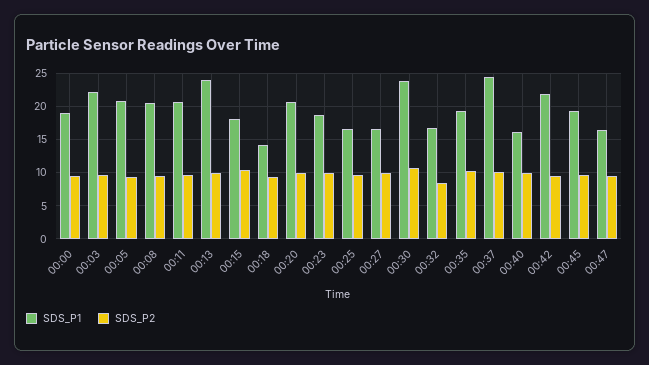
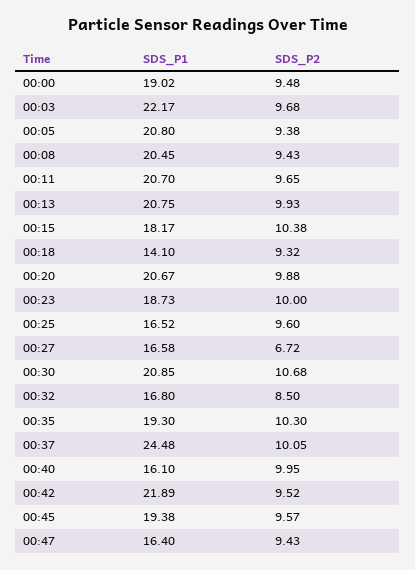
SDS_P1, 00:13: 24 -> 20.75
SDS_P2, 00:27: 10 -> 6.72
SDS_P1, 00:30: 24 -> 20.85

